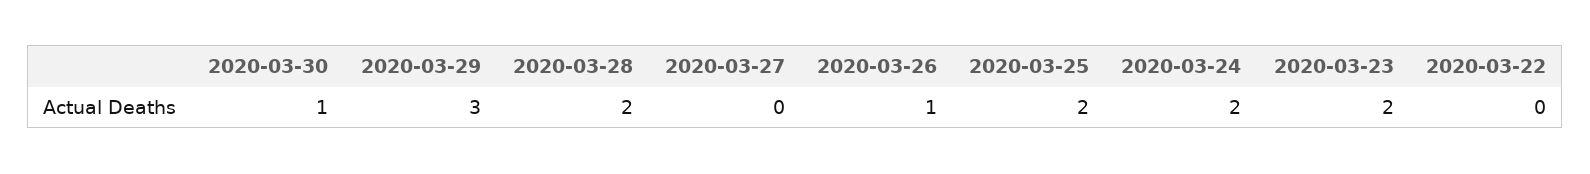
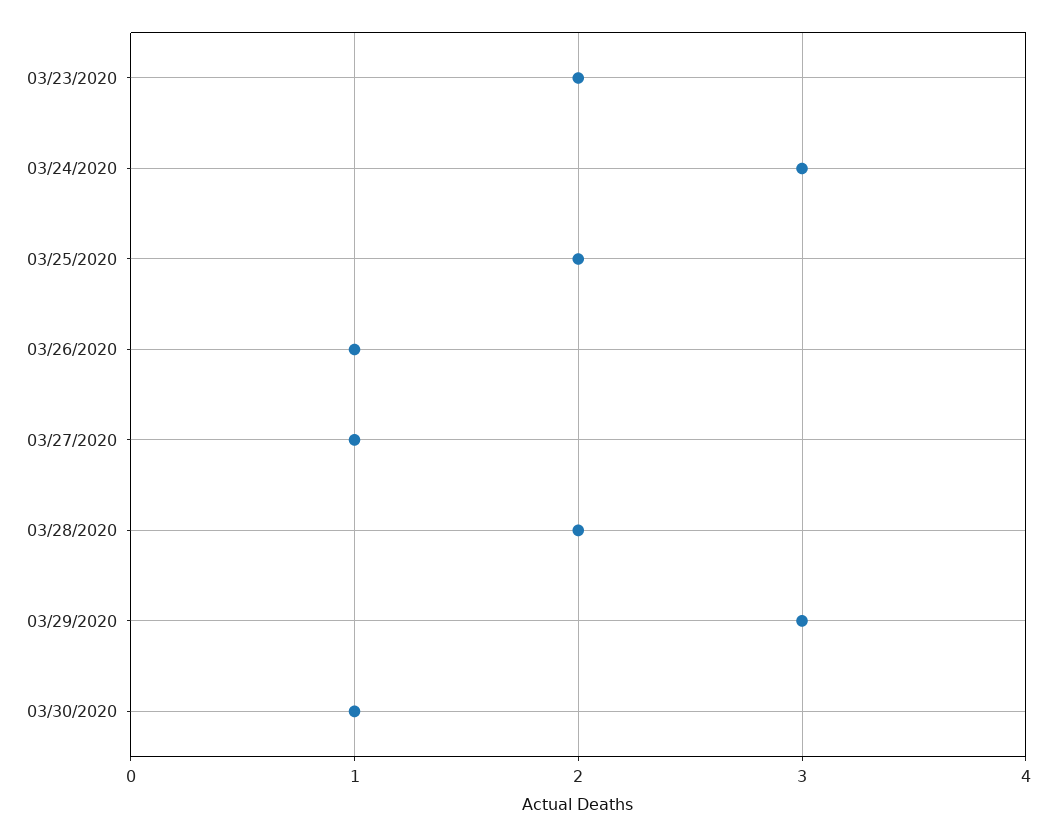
2020-03-27: 0 -> 1
2020-03-24: 2 -> 3
2020-03-22: 0 -> none

